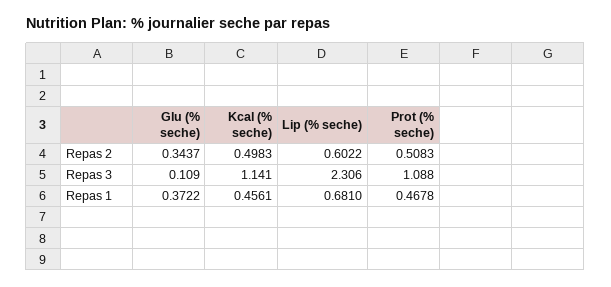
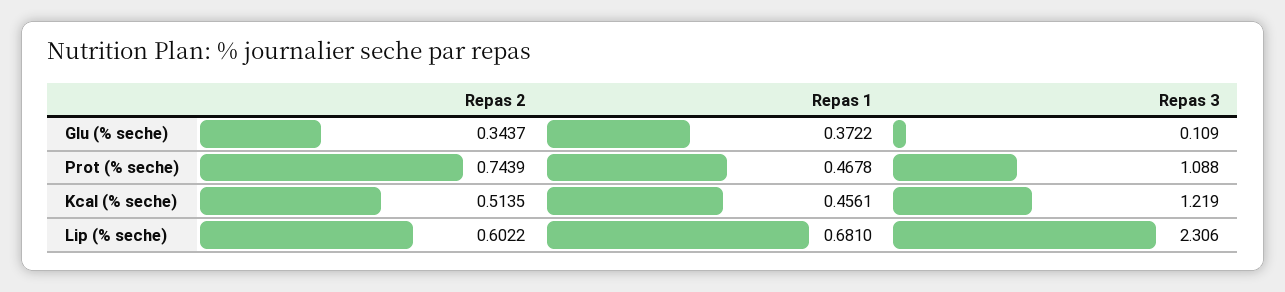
Kcal (% seche), Repas 2: 0.4983 -> 0.5135
Prot (% seche), Repas 2: 0.5083 -> 0.7439
Kcal (% seche), Repas 3: 1.141 -> 1.219

